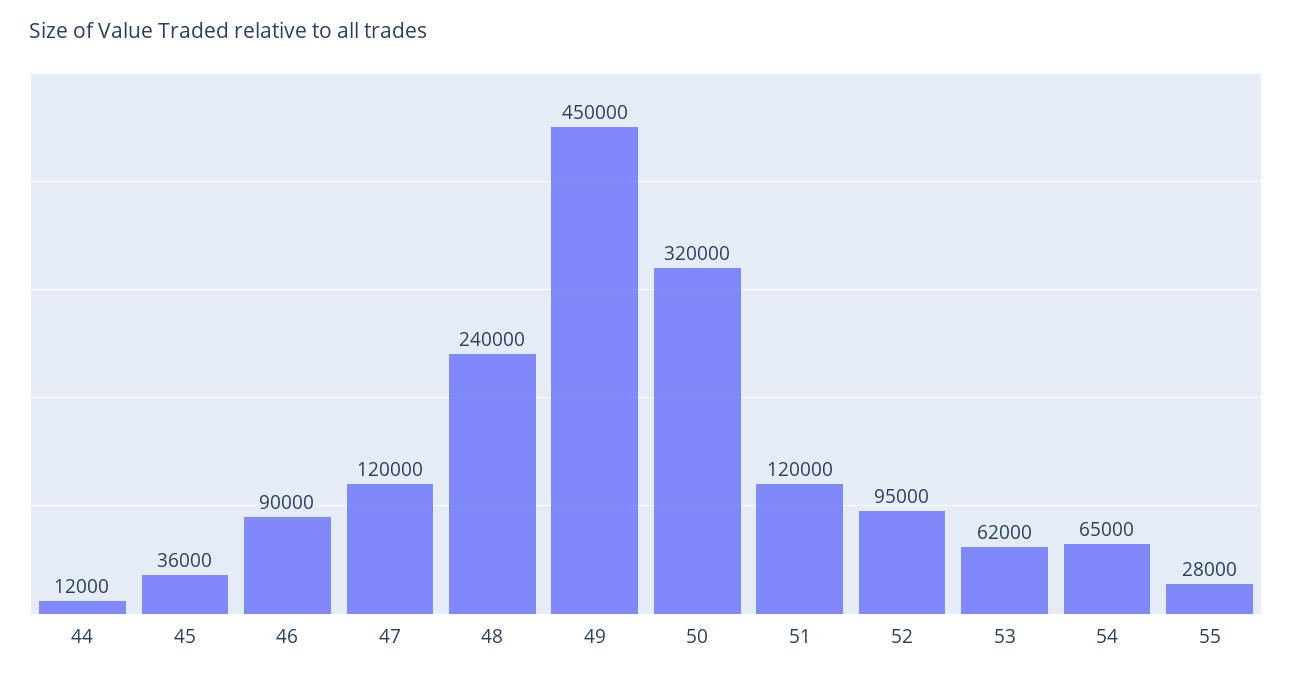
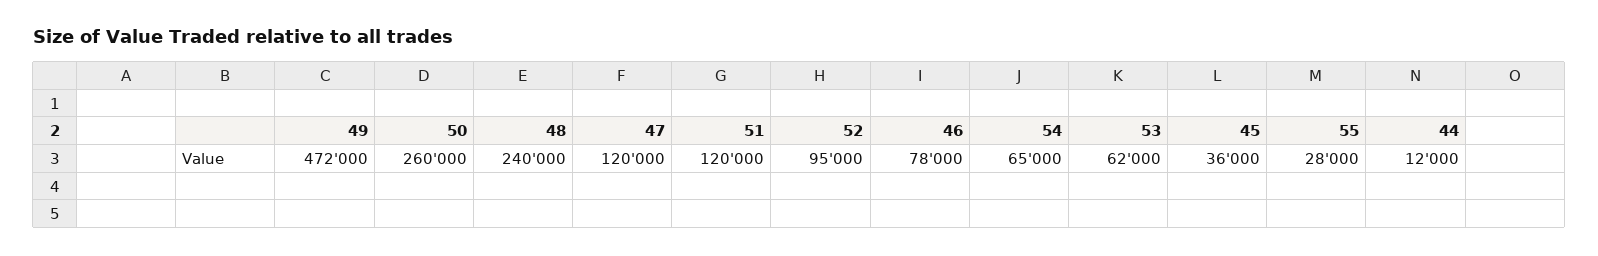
46: 90000 -> 78000
49: 450000 -> 472000
50: 320000 -> 260000

